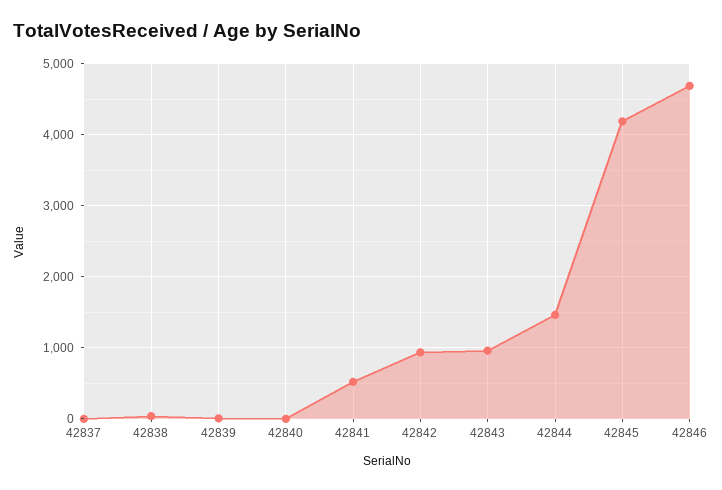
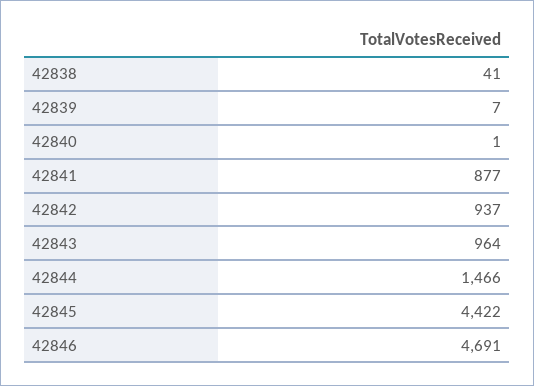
42837: 0 -> none
42841: 500 -> 877
42845: 4200 -> 4422

